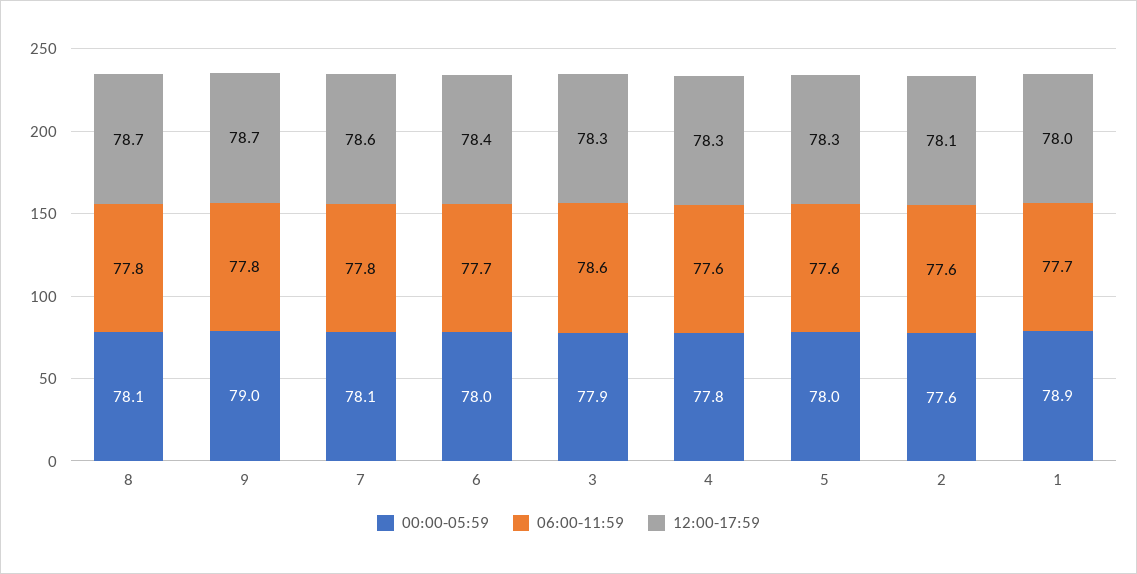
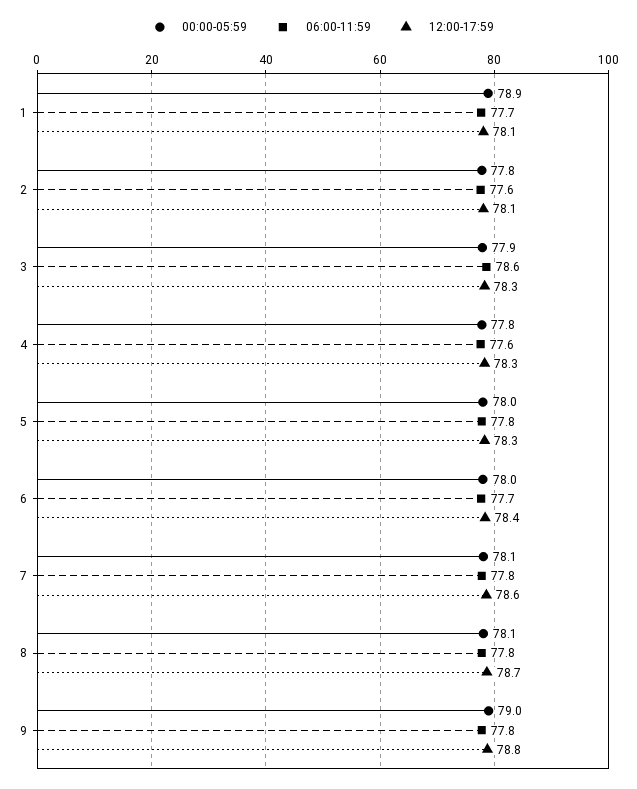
12:00-17:59, 9: 78.7 -> 78.8
06:00-11:59, 5: 77.6 -> 77.8
00:00-05:59, 2: 77.6 -> 77.8
12:00-17:59, 1: 78 -> 78.1

